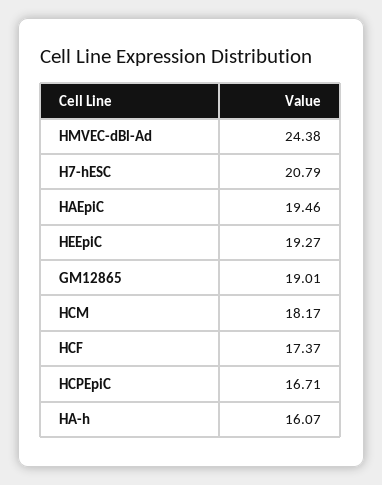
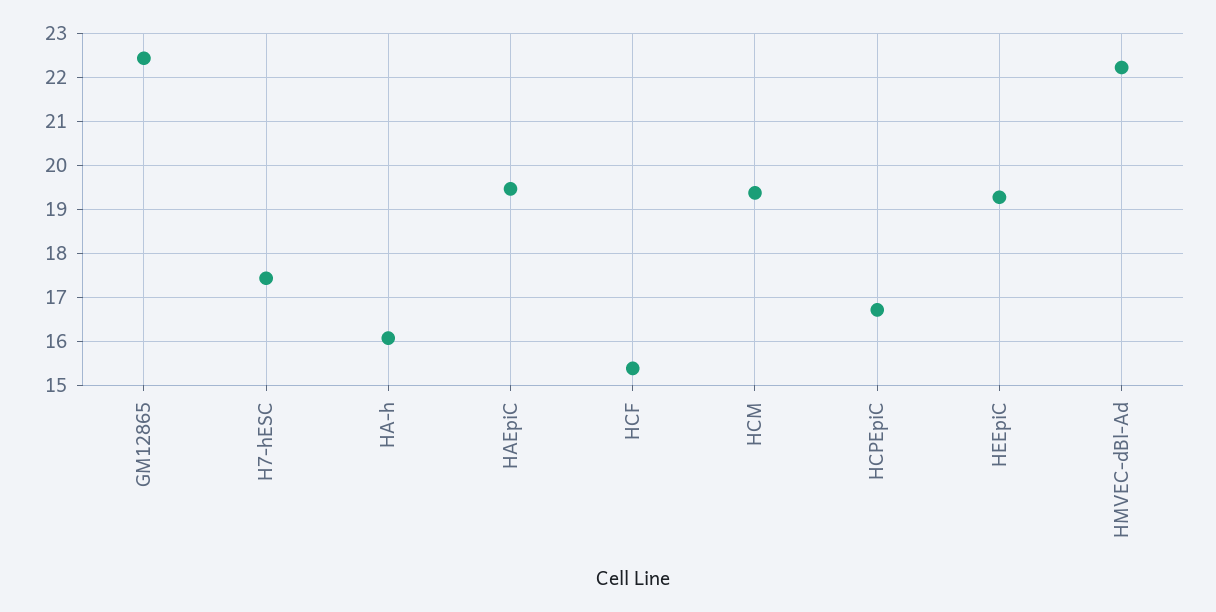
HMVEC-dBl-Ad: 24.38 -> 22.2
H7-hESC: 20.79 -> 17.4
GM12865: 19.01 -> 22.4
HCM: 18.17 -> 19.4
HCF: 17.37 -> 15.4

